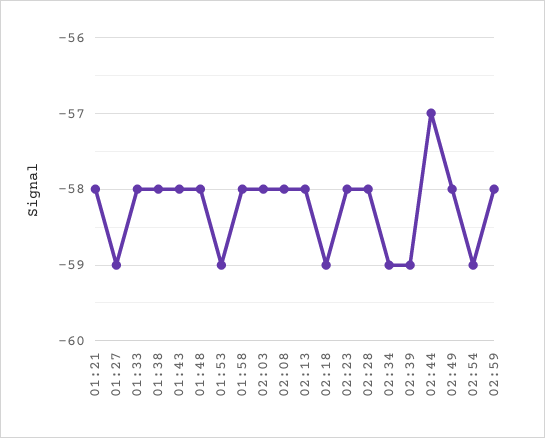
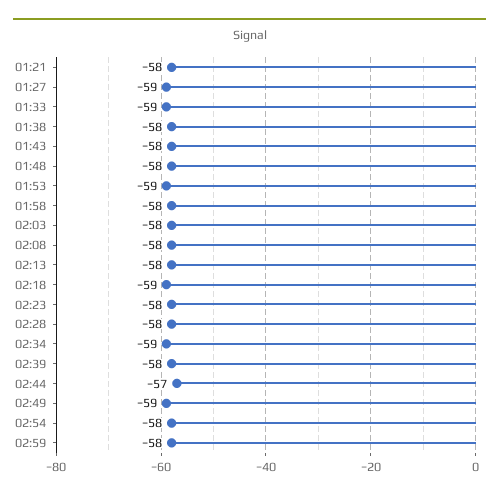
01:33: -58 -> -59
02:39: -59 -> -58
02:49: -58 -> -59
02:54: -59 -> -58

